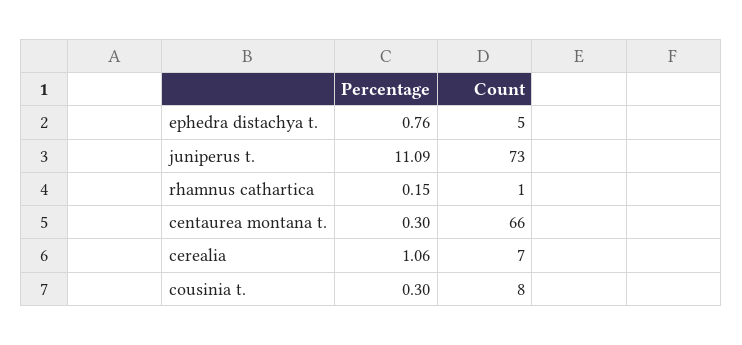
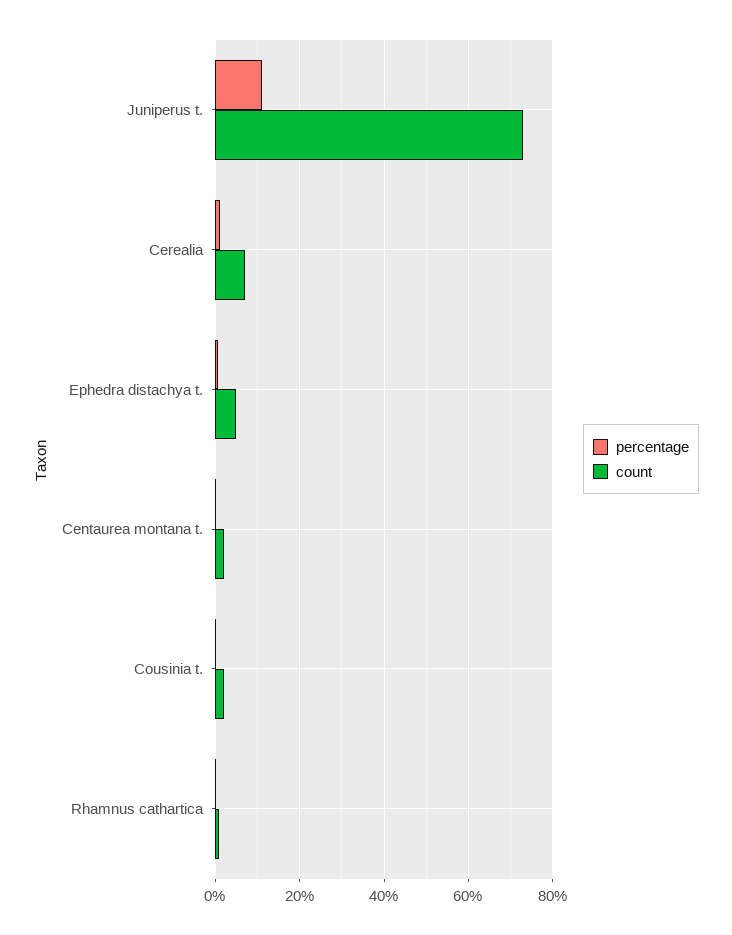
Count, centaurea montana t.: 66 -> 2
Count, cousinia t.: 8 -> 2

